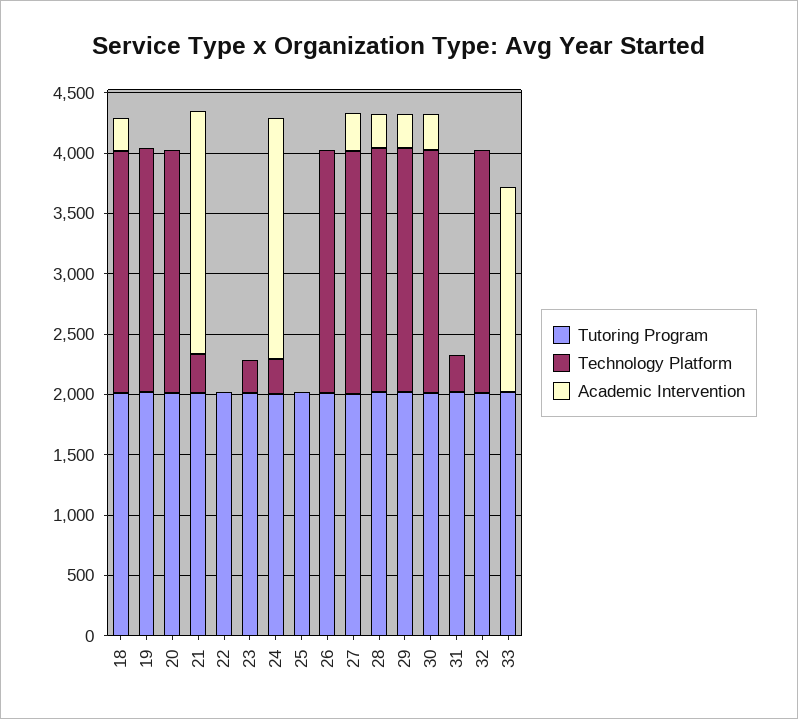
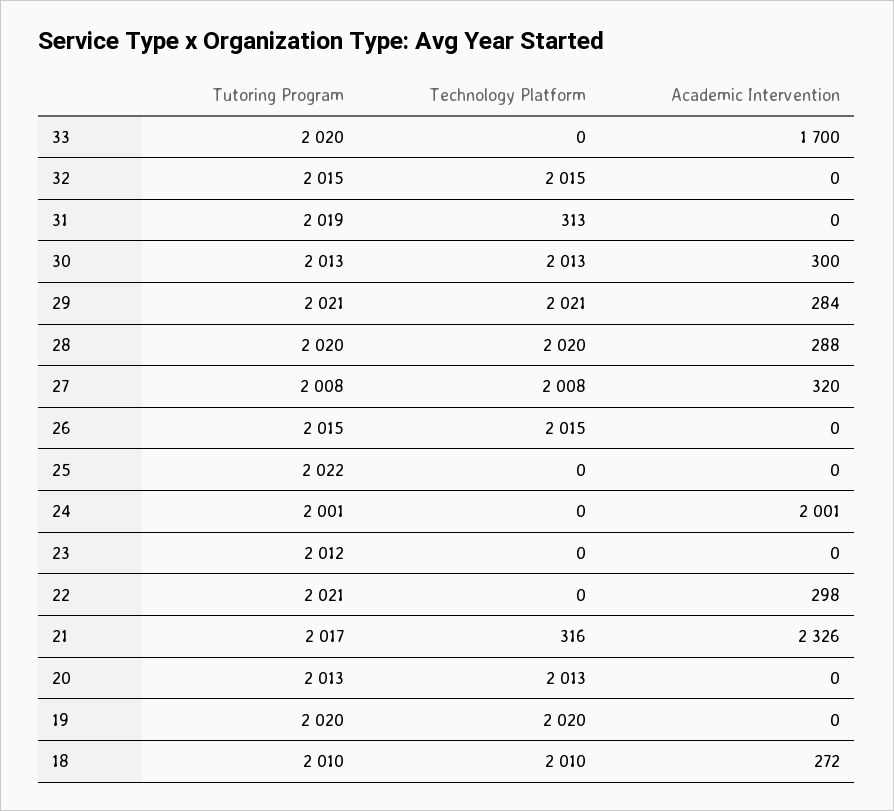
Academic Intervention, 21: 2000 -> 2326
Academic Intervention, 22: 0 -> 298
Technology Platform, 23: 300 -> 0
Technology Platform, 24: 300 -> 0

